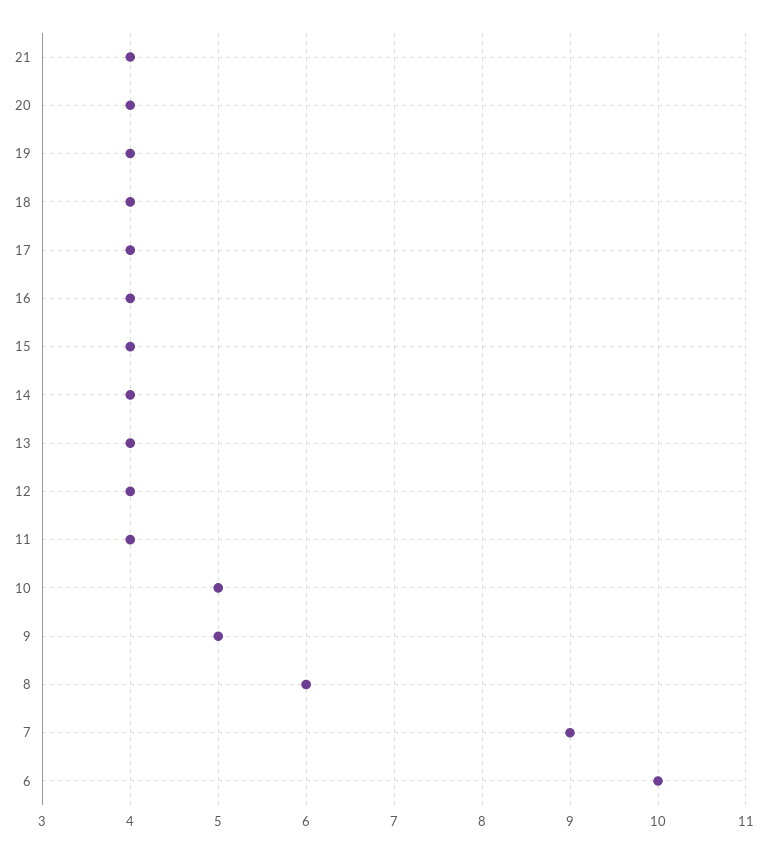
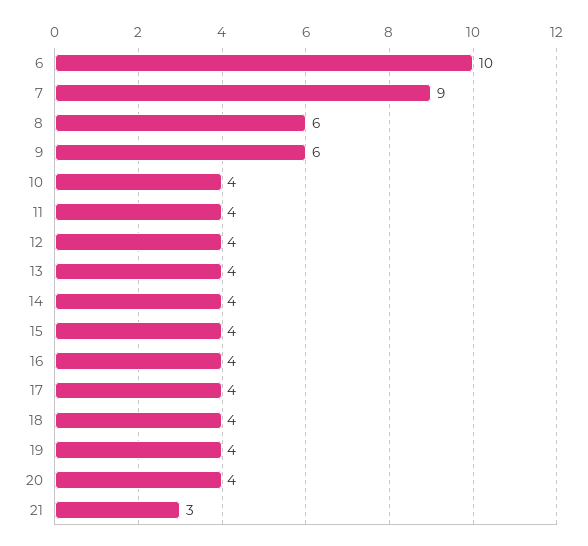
21: 4 -> 3
10: 5 -> 4
9: 5 -> 6

